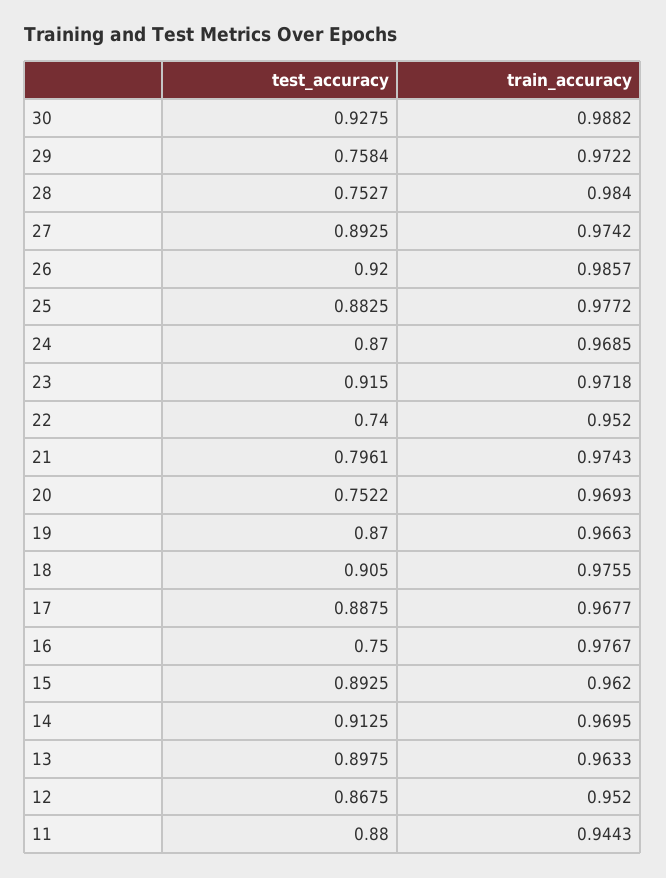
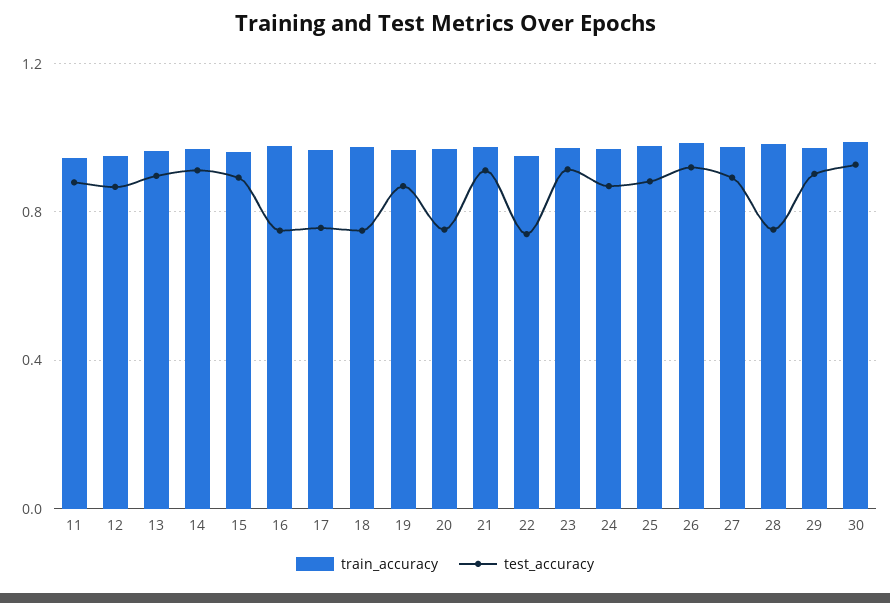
test_accuracy, 29: 0.7584 -> 0.9
test_accuracy, 21: 0.7961 -> 0.9
test_accuracy, 18: 0.905 -> 0.75
test_accuracy, 17: 0.8875 -> 0.75

